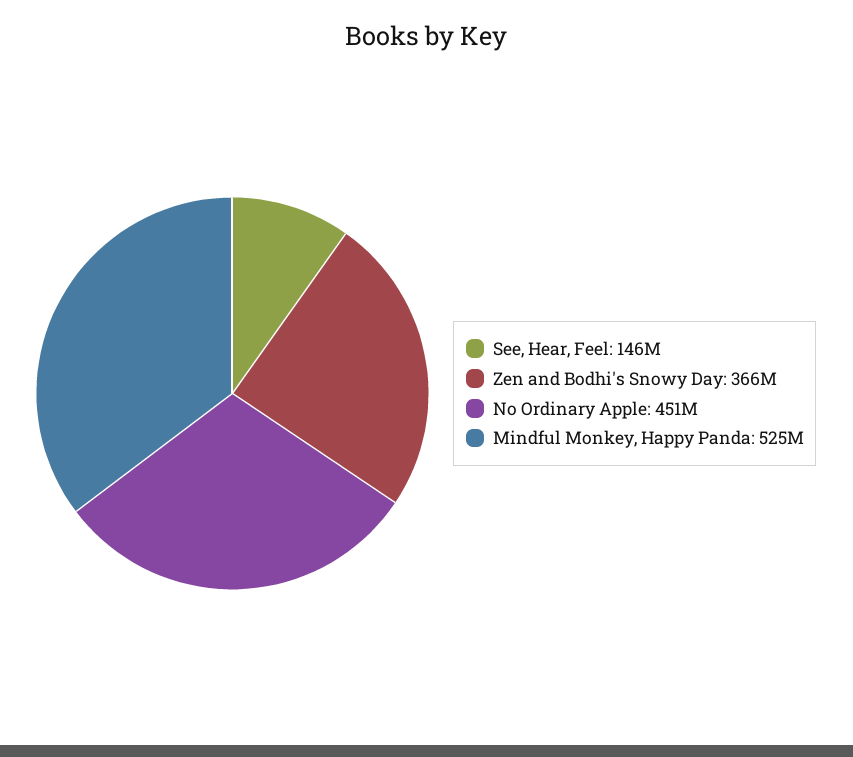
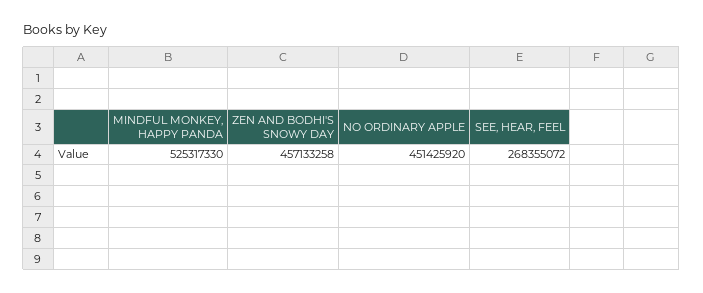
See, Hear, Feel: 146000000 -> 268355072
Zen and Bodhi's Snowy Day: 366000000 -> 457133258

